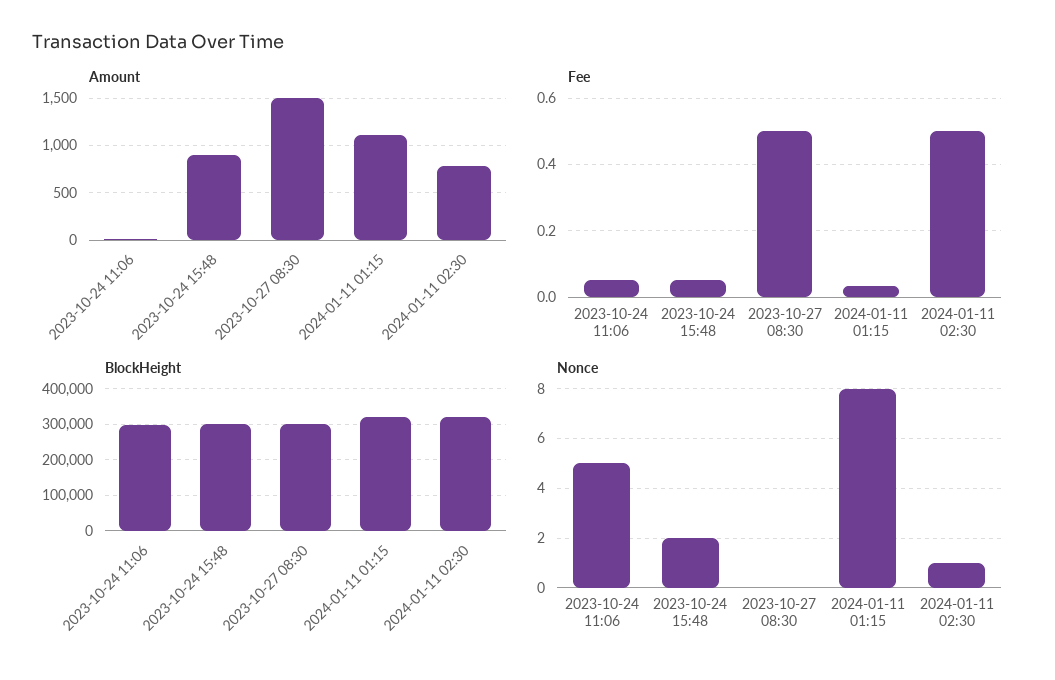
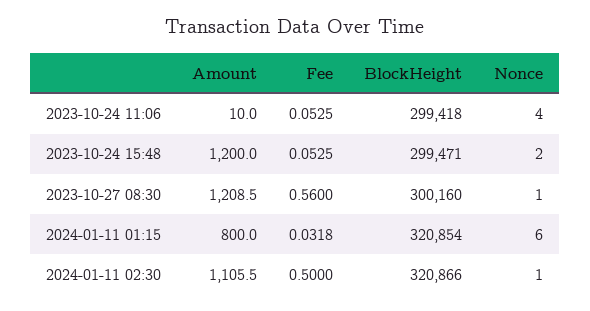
Amount, 2023-10-24 15:48: 900 -> 1200
Amount, 2023-10-27 08:30: 1500 -> 1208.5
Amount, 2024-01-11 01:15: 1100 -> 800
Amount, 2024-01-11 02:30: 800 -> 1105.5
Fee, 2023-10-27 08:30: 0.5 -> 0.56
Nonce, 2023-10-24 11:06: 5 -> 4
Nonce, 2023-10-27 08:30: 0 -> 1
Nonce, 2024-01-11 01:15: 8 -> 6

